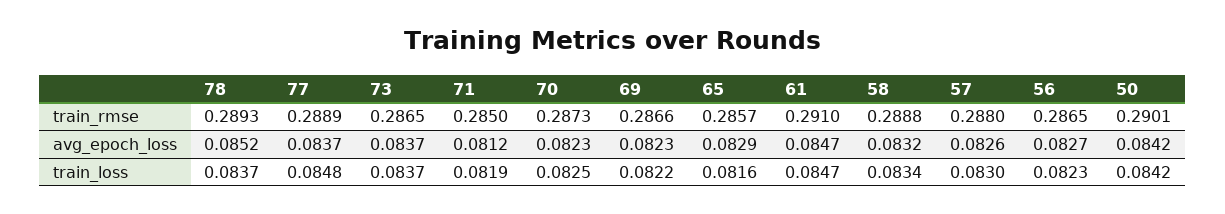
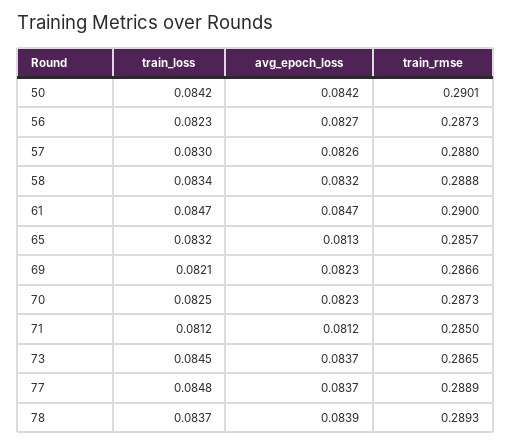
61, train_rmse: 0.291 -> 0.29
56, train_rmse: 0.2865 -> 0.2873
78, avg_epoch_loss: 0.0852 -> 0.0839
65, avg_epoch_loss: 0.0829 -> 0.0813
73, train_loss: 0.0837 -> 0.0845
71, train_loss: 0.0819 -> 0.0812
69, train_loss: 0.0822 -> 0.0821
65, train_loss: 0.0816 -> 0.0832

